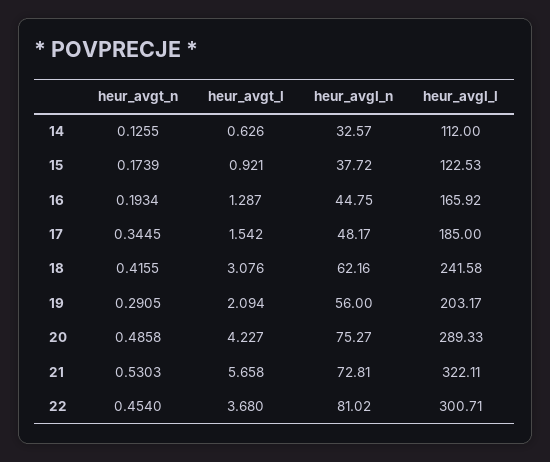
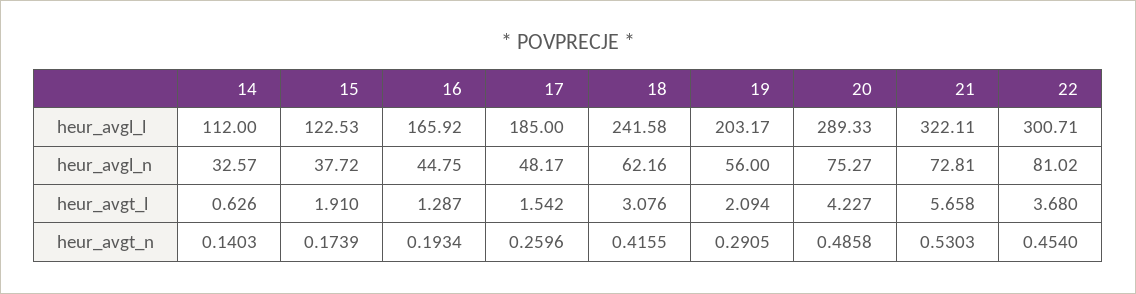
heur_avgt_n, 14: 0.1255 -> 0.1403
heur_avgt_l, 15: 0.921 -> 1.91
heur_avgt_n, 17: 0.3445 -> 0.2596

